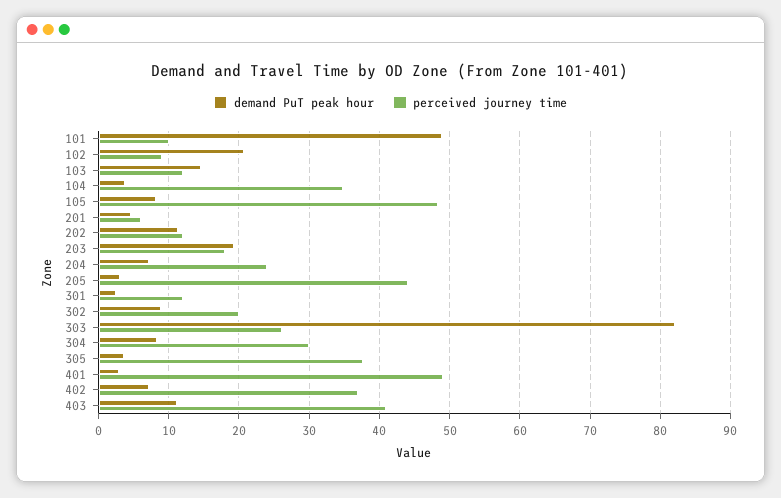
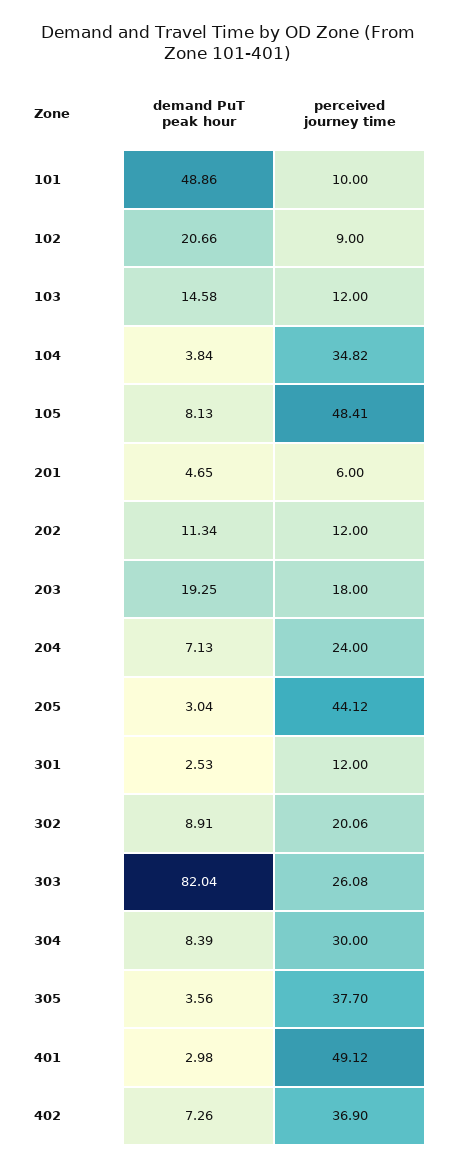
demand PuT peak hour, 403: 11 -> none
perceived journey time, 403: 41 -> none

